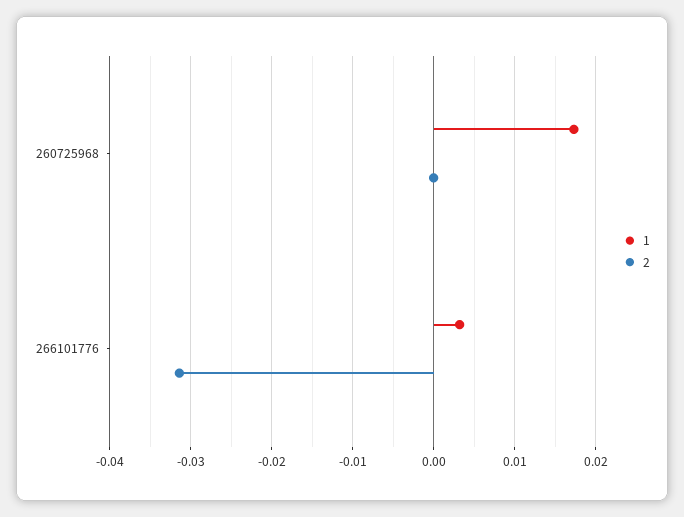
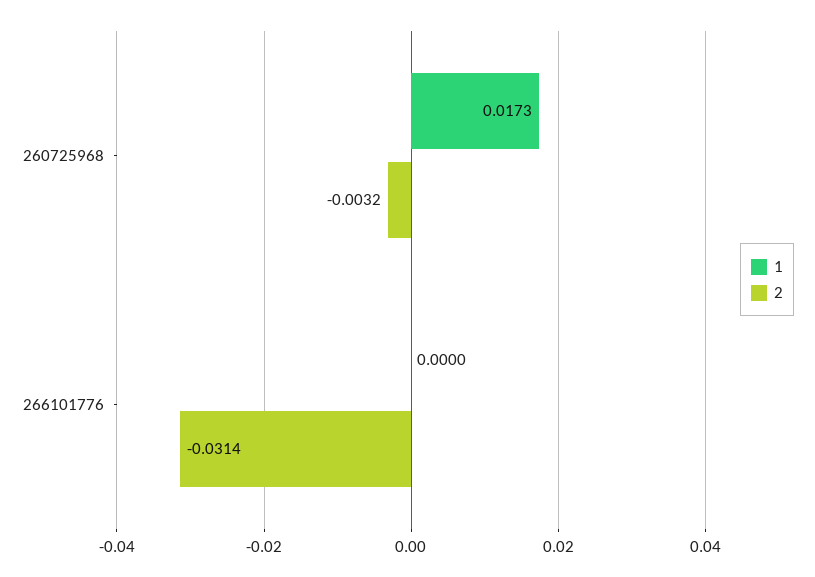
2, 260725968: 0 -> -0.0032
1, 266101776: 0.003 -> 0

